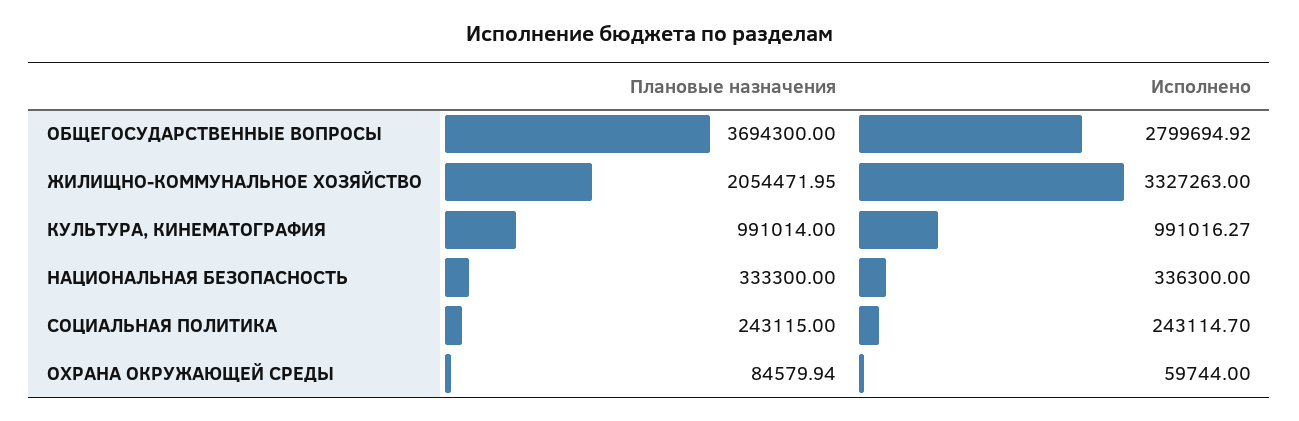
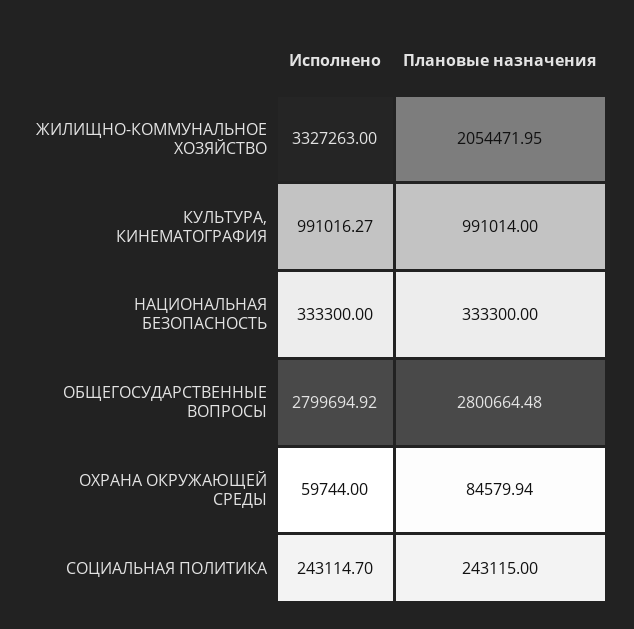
Плановые назначения, ОБЩЕГОСУДАРСТВЕННЫЕ ВОПРОСЫ: 3694300 -> 2800664.48
Исполнено, НАЦИОНАЛЬНАЯ БЕЗОПАСНОСТЬ: 336300 -> 333300

